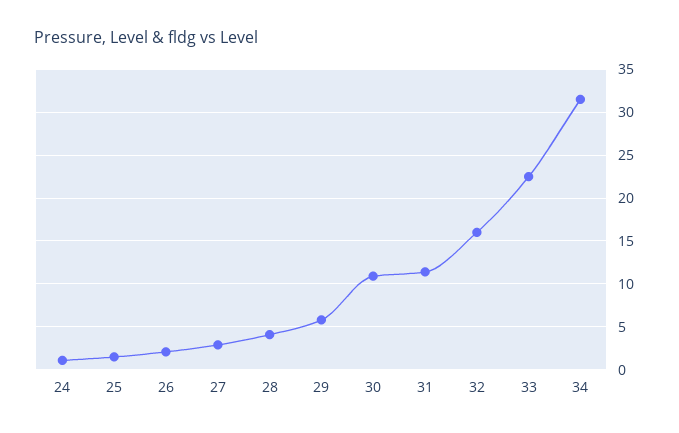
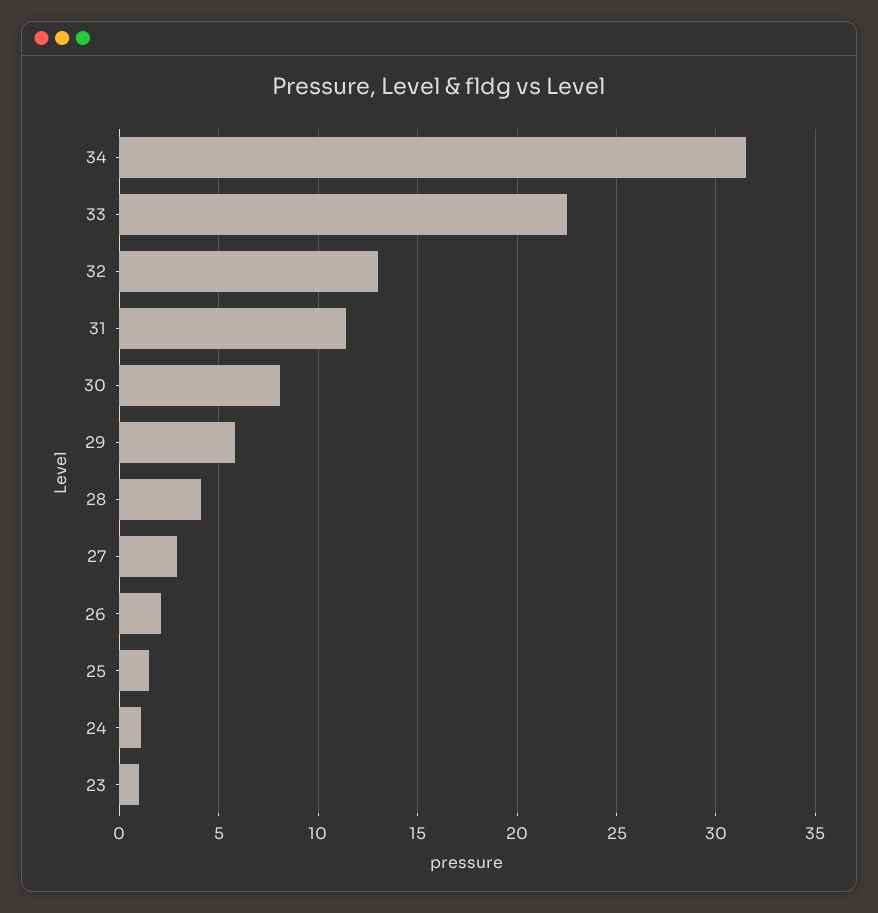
30: 11 -> 8
32: 16 -> 13
23: none -> 1

